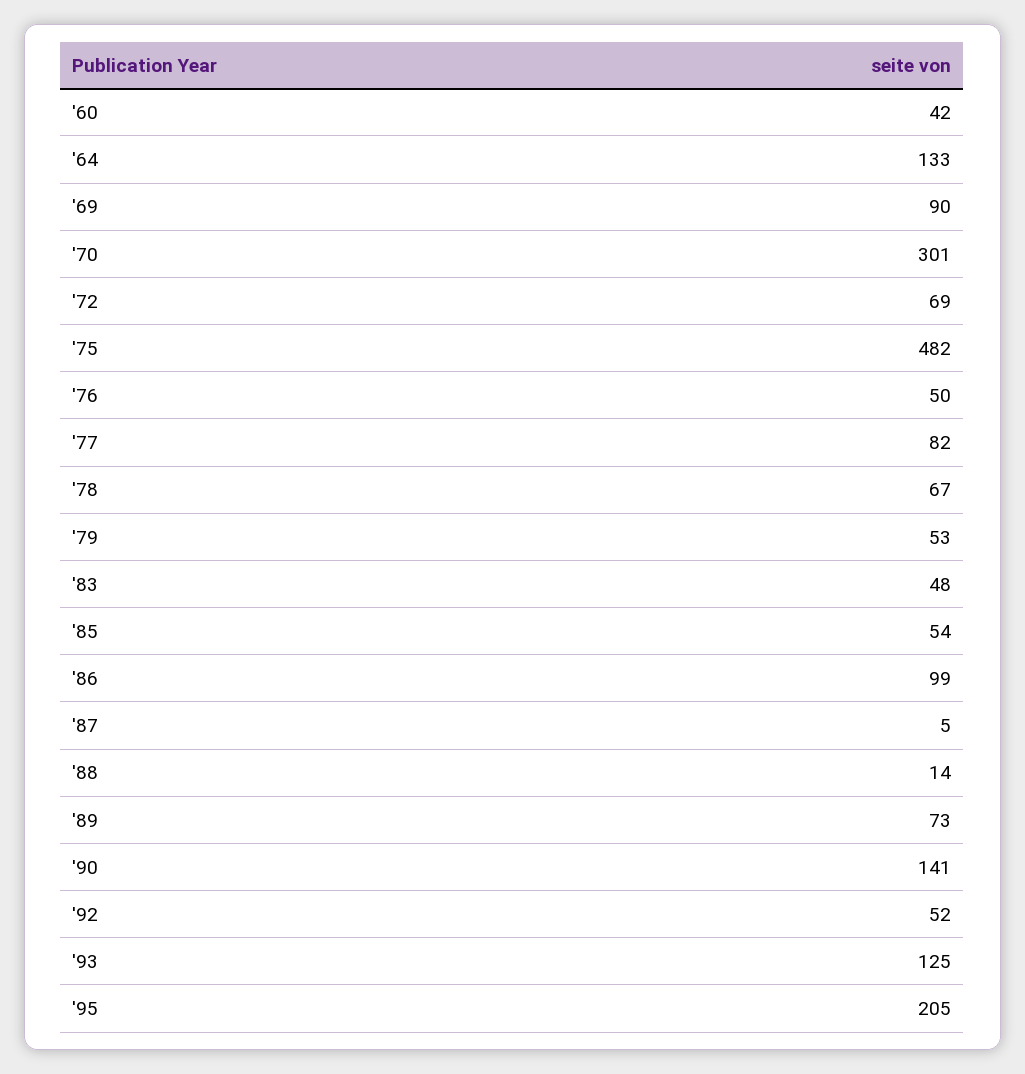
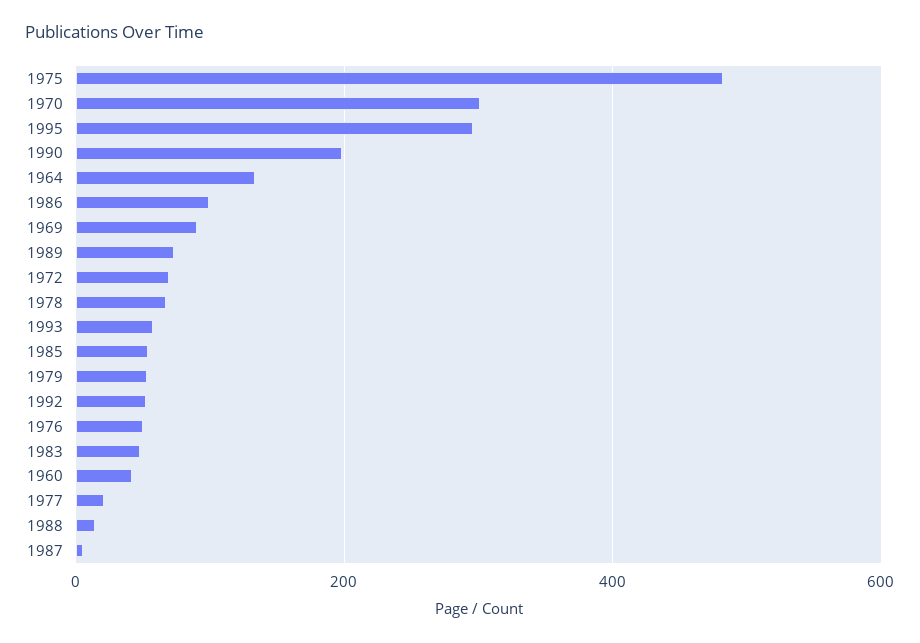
'77: 82 -> 20
'90: 141 -> 200
'93: 125 -> 60
'95: 205 -> 300

